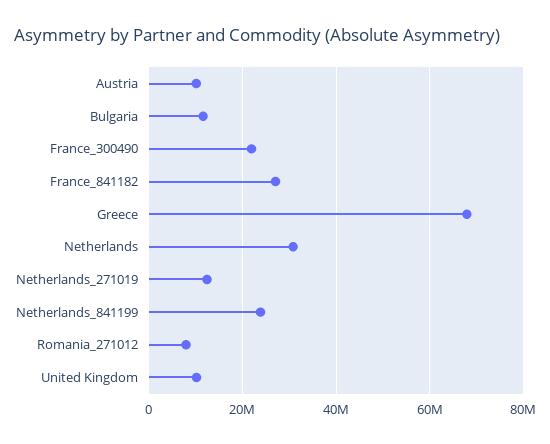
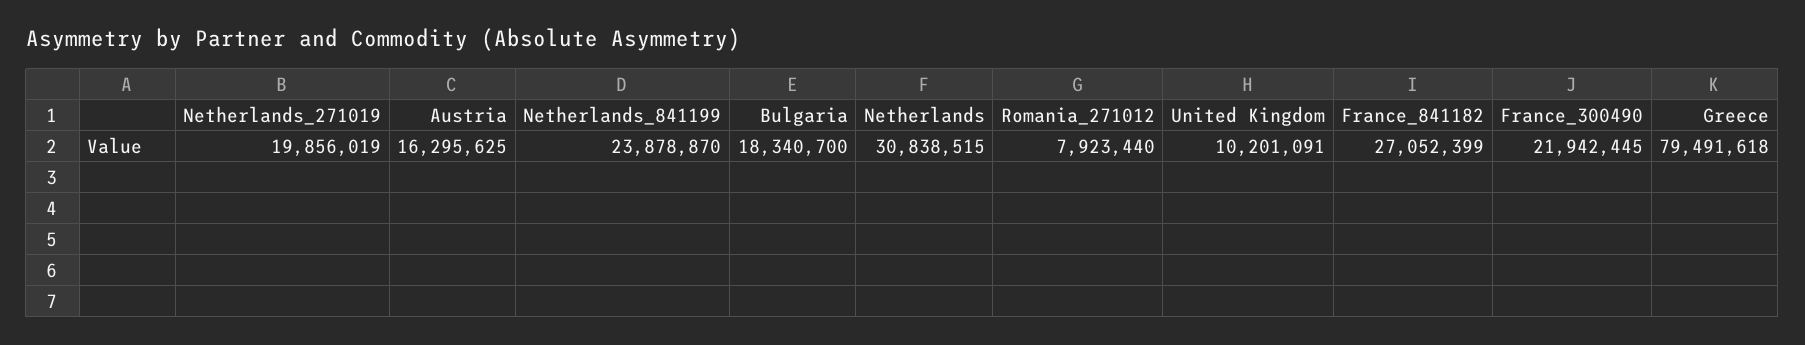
Austria: 10000000 -> 16295625
Bulgaria: 12000000 -> 18340700
Greece: 68000000 -> 79491618
Netherlands_271019: 12000000 -> 19856019

